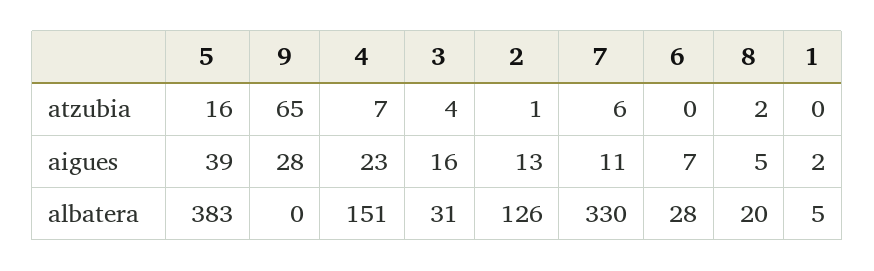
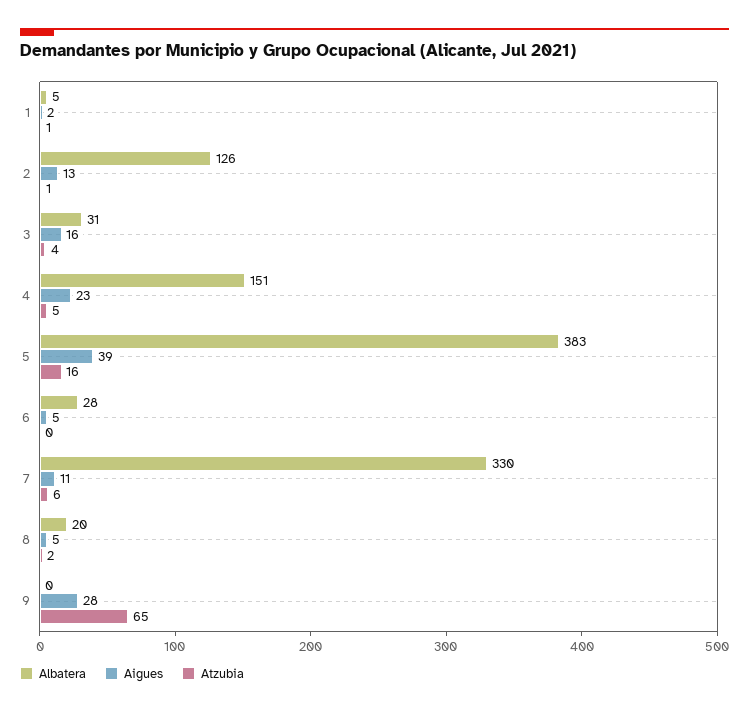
atzubia, 4: 7 -> 5
atzubia, 1: 0 -> 1
aigues, 6: 7 -> 5

